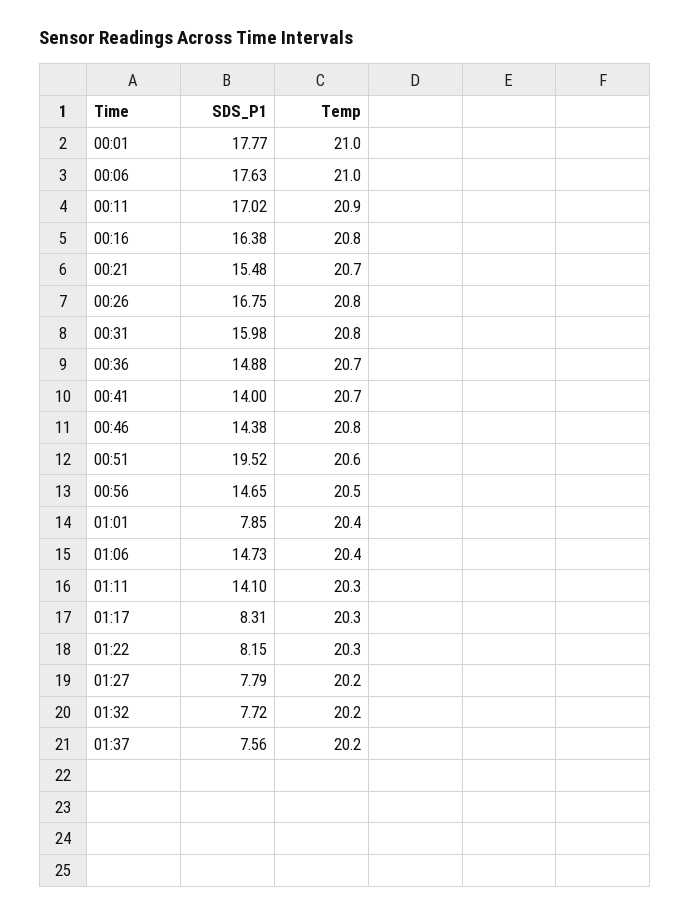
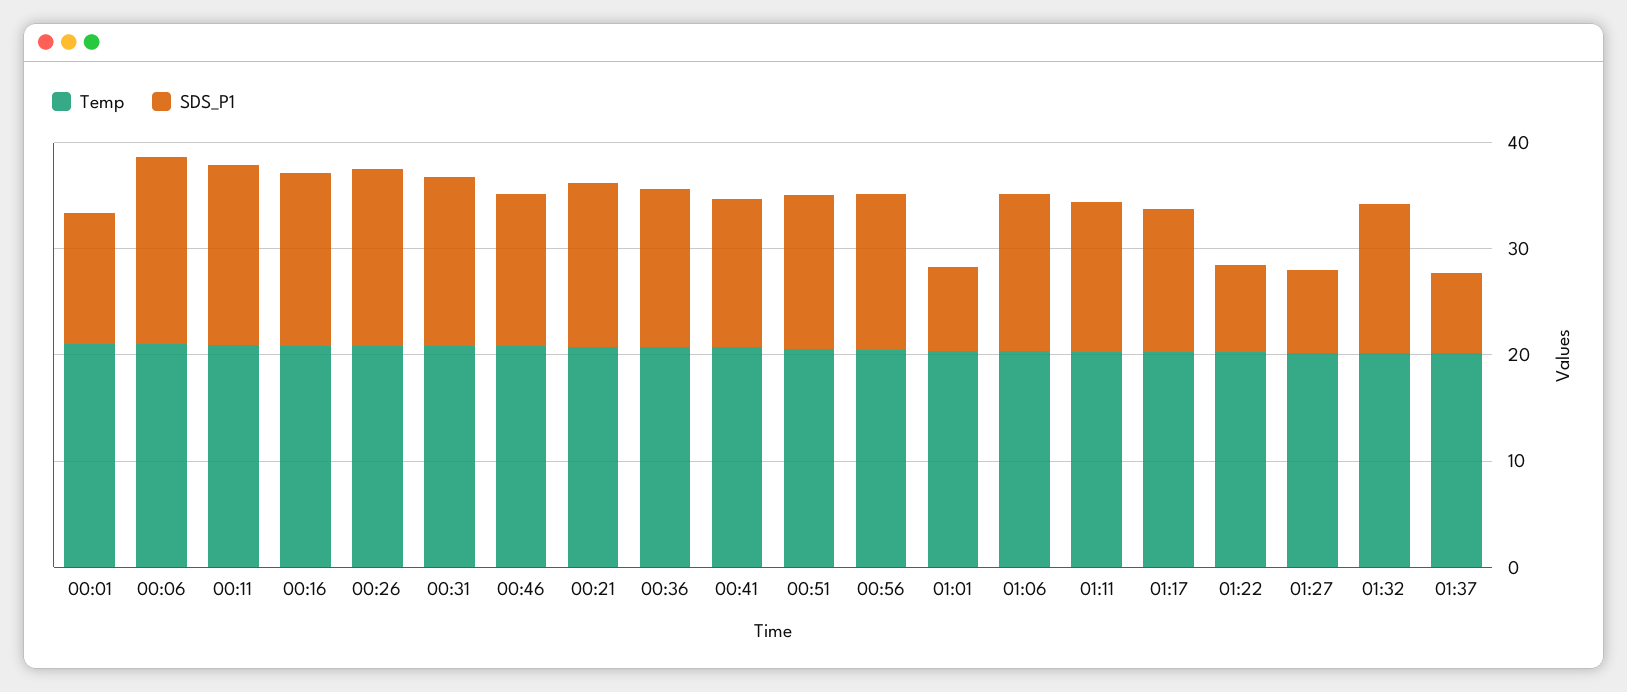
SDS_P1, 00:01: 17.77 -> 12
SDS_P1, 00:51: 19.52 -> 14
SDS_P1, 01:17: 8.31 -> 14
SDS_P1, 01:32: 7.72 -> 14

